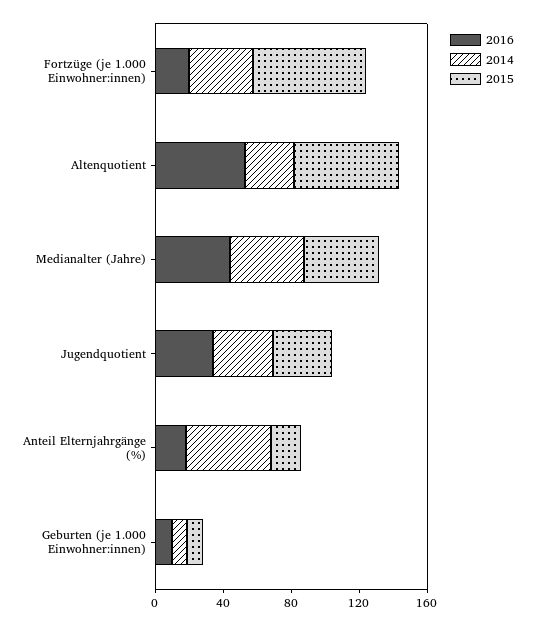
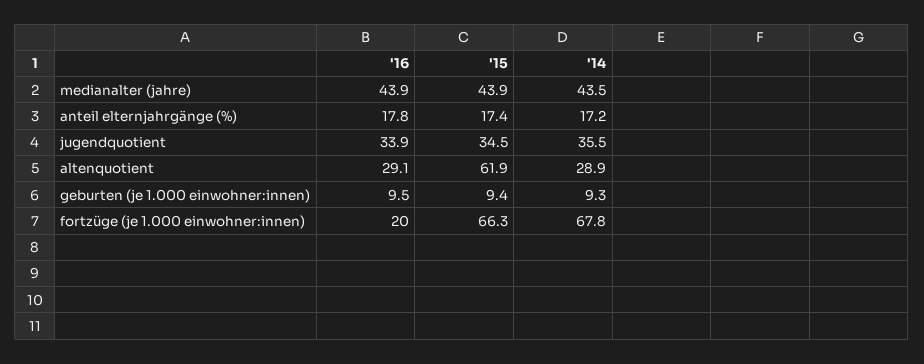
2014, Fortzüge (je 1.000 Einwohner:innen): 40 -> 67.8
2016, Altenquotient: 50 -> 29.1
2014, Anteil Elternjahrgänge (%): 50 -> 17.2

